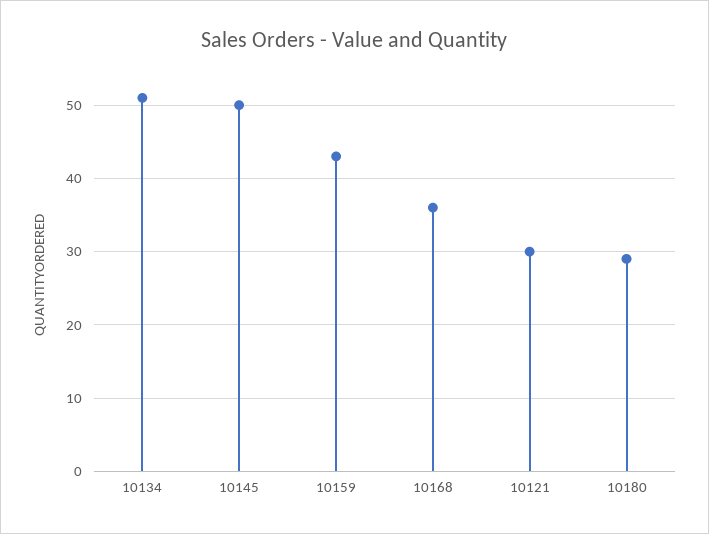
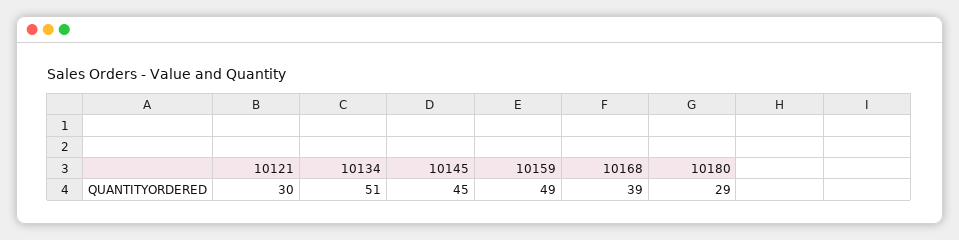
10145: 50 -> 45
10159: 43 -> 49
10168: 36 -> 39

